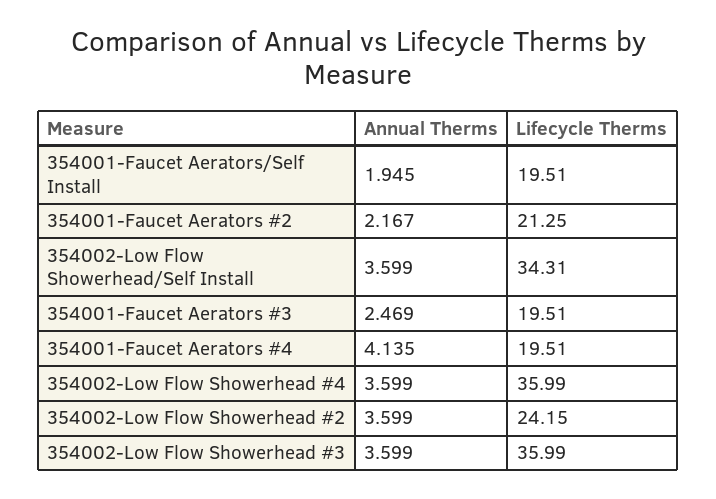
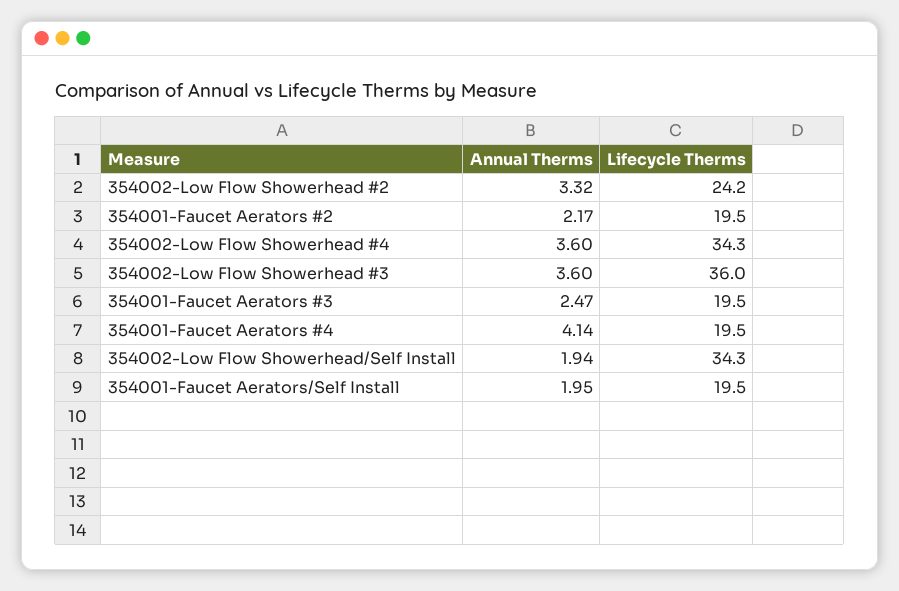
Lifecycle Therms, 354001-Faucet Aerators #2: 21.25 -> 19.5
Annual Therms, 354002-Low Flow Showerhead/Self Install: 3.599 -> 1.94
Lifecycle Therms, 354002-Low Flow Showerhead #4: 35.99 -> 34.3
Annual Therms, 354002-Low Flow Showerhead #2: 3.599 -> 3.32

